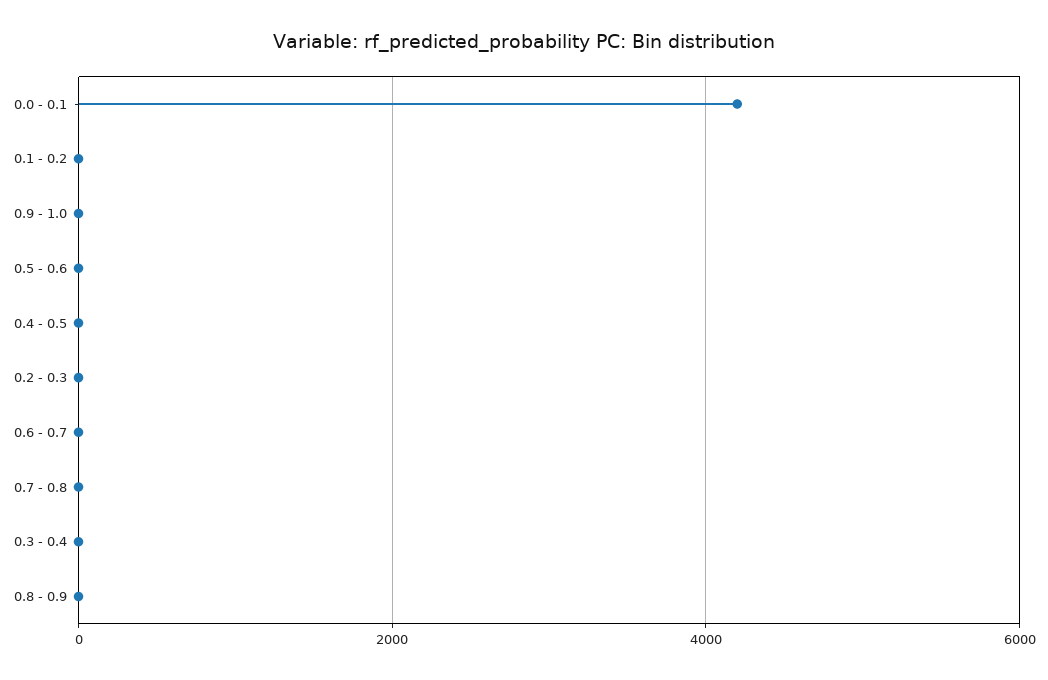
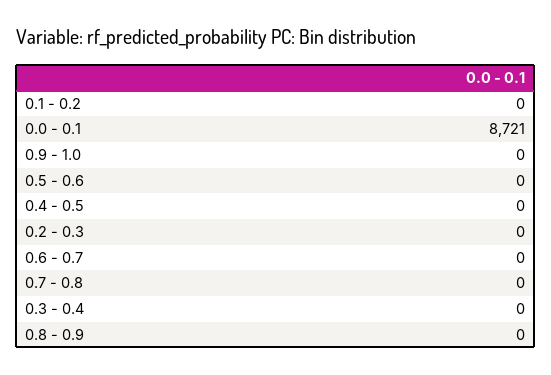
0.0 - 0.1: 4200 -> 8721

